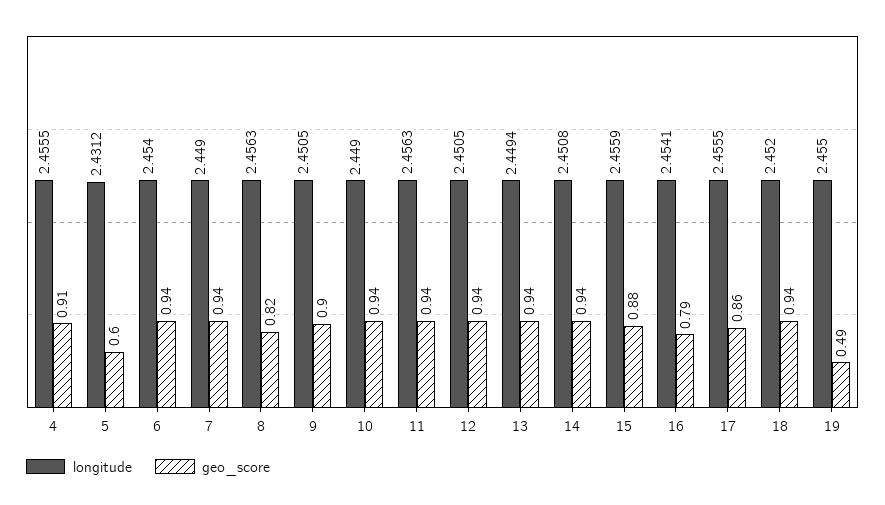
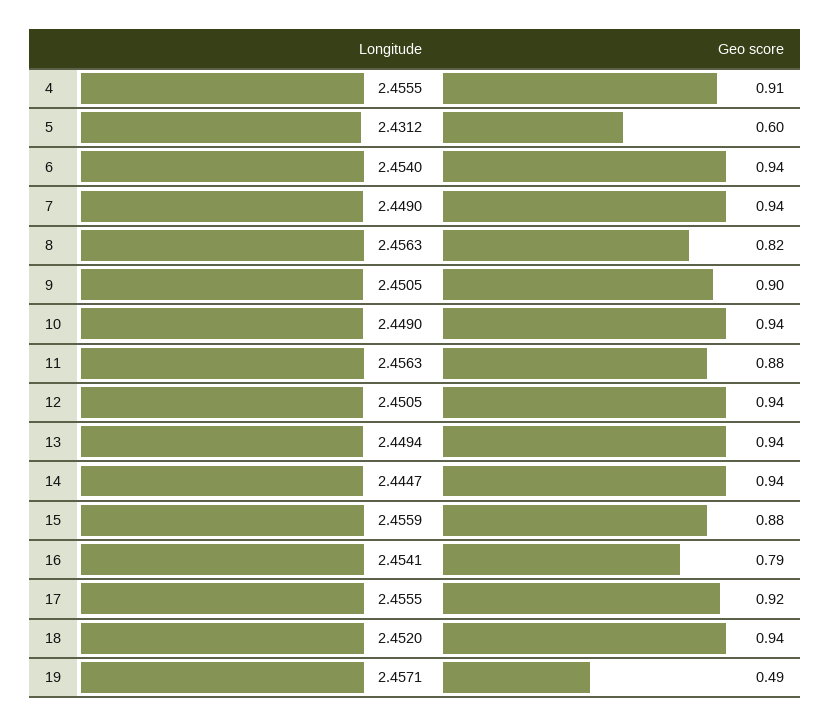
geo_score, 11: 0.94 -> 0.88
longitude, 14: 2.4508 -> 2.4447
geo_score, 17: 0.86 -> 0.92
longitude, 19: 2.455 -> 2.4571

